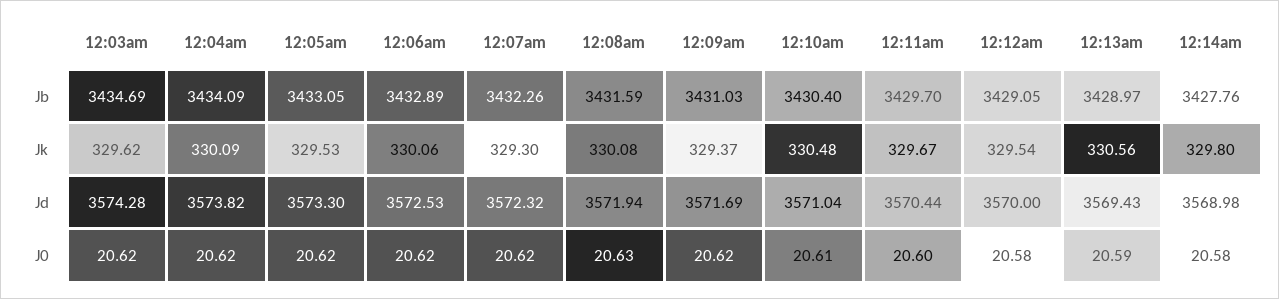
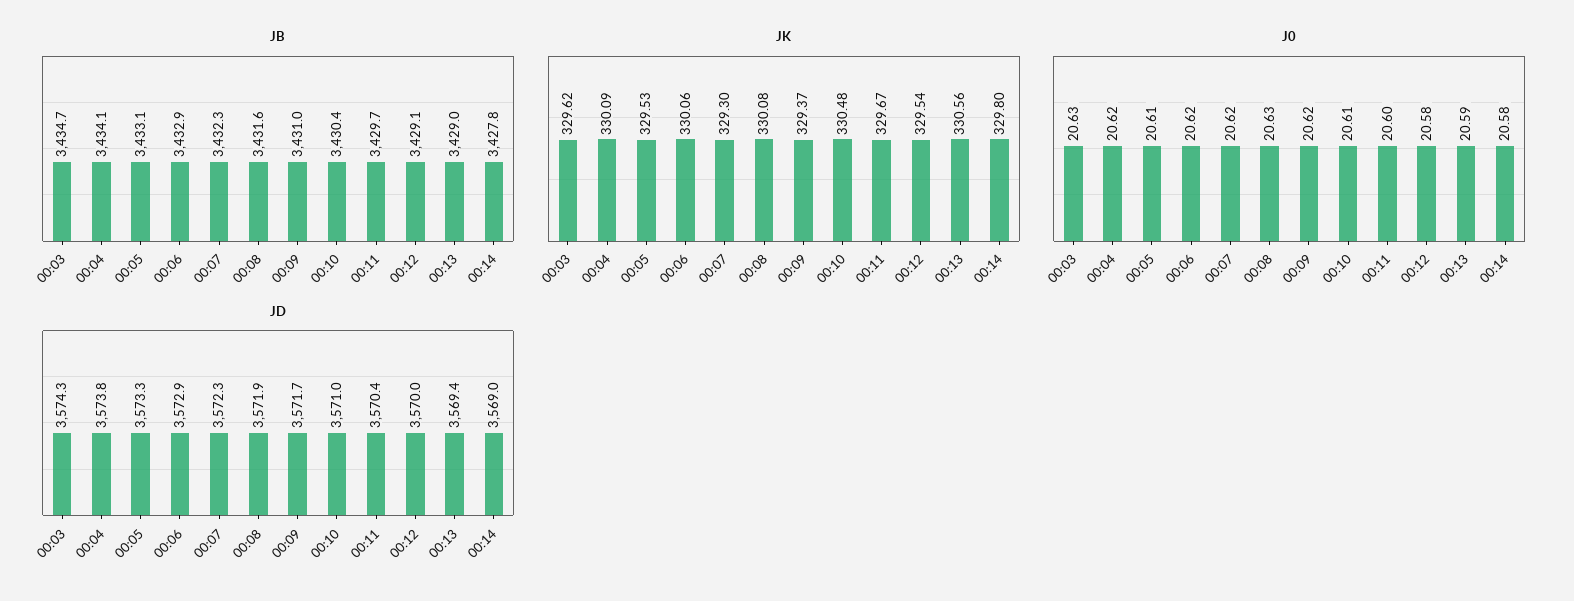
Jd, 12:06am: 3572.53 -> 3572.9
J0, 12:03am: 20.62 -> 20.63
J0, 12:05am: 20.62 -> 20.61

